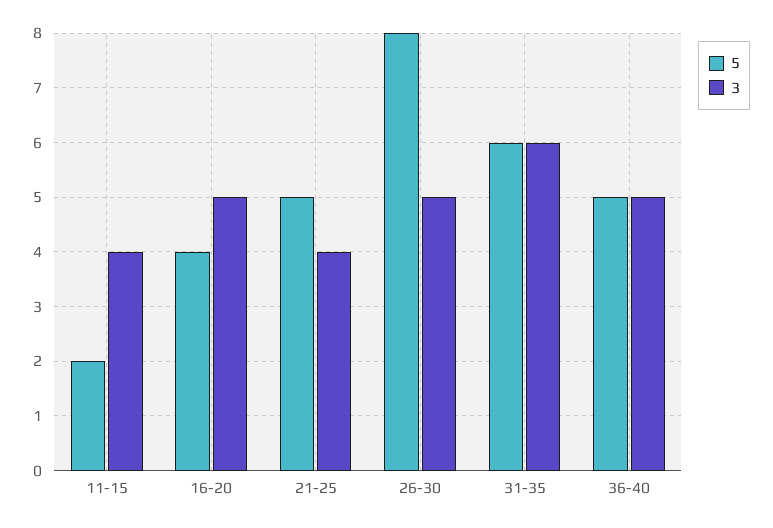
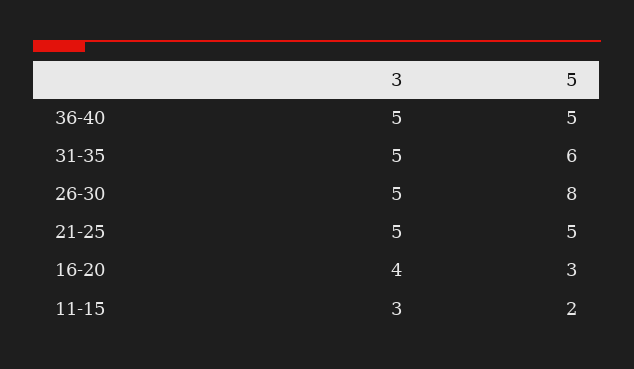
3, 11-15: 4 -> 3
5, 16-20: 4 -> 3
3, 16-20: 5 -> 4
3, 21-25: 4 -> 5
3, 31-35: 6 -> 5

